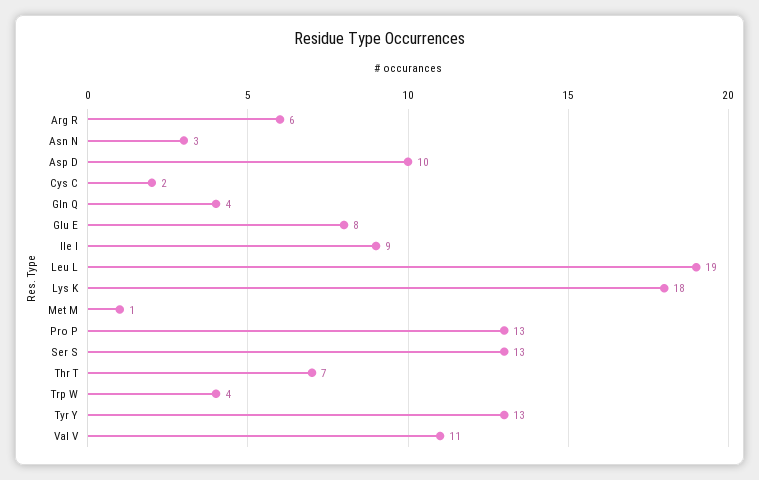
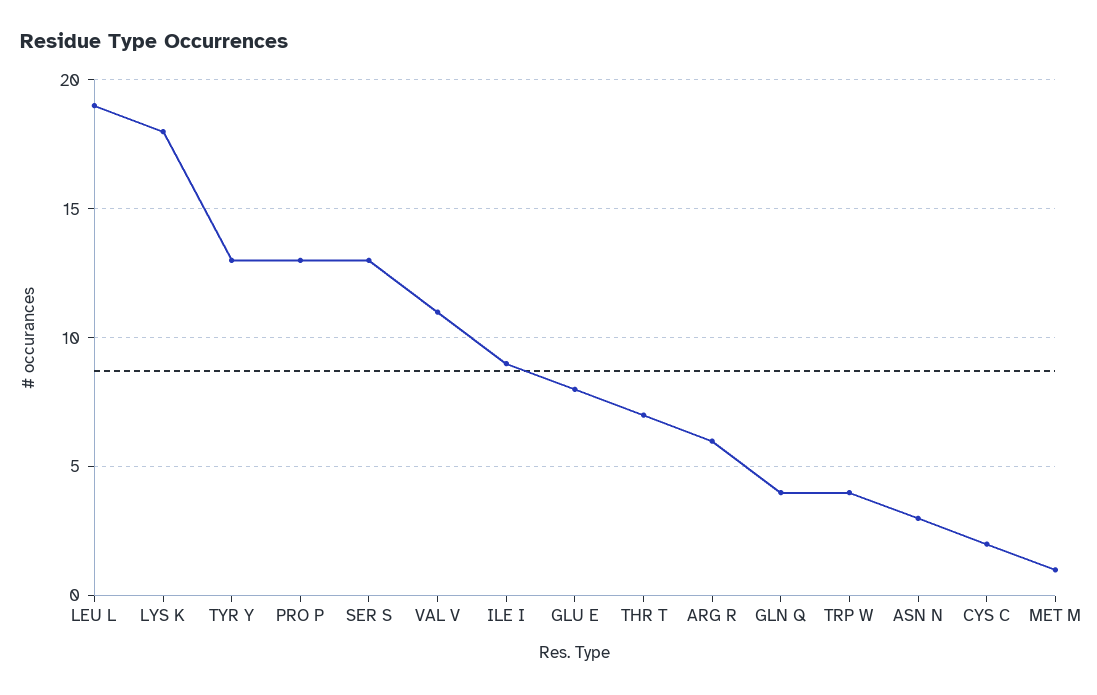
Asp D: 10 -> none

